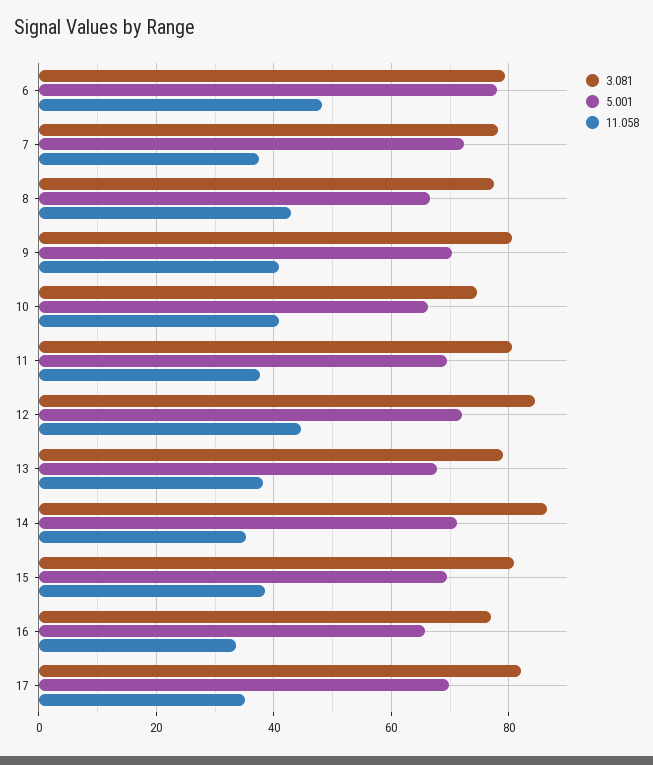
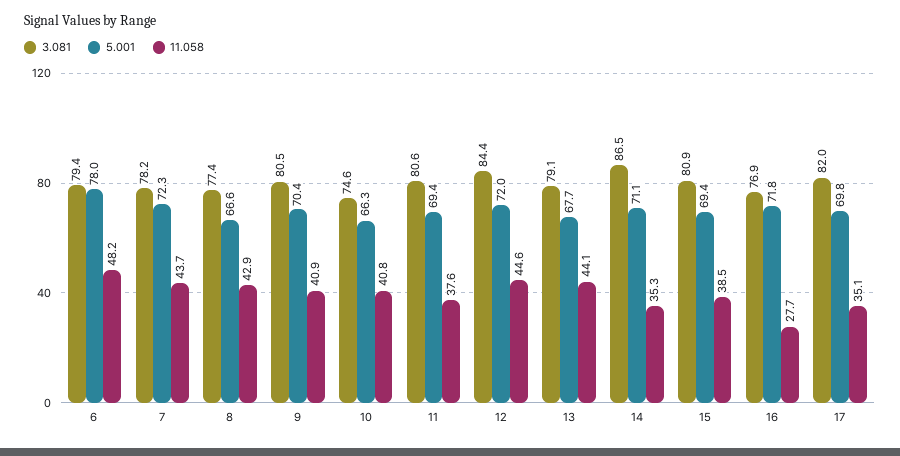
11.058, 7: 38 -> 43.7
11.058, 13: 38 -> 44.1
5.001, 16: 66 -> 71.8
11.058, 16: 34 -> 27.7

